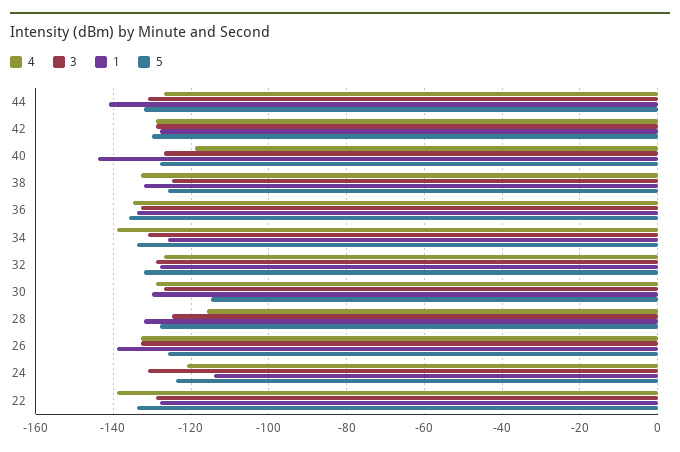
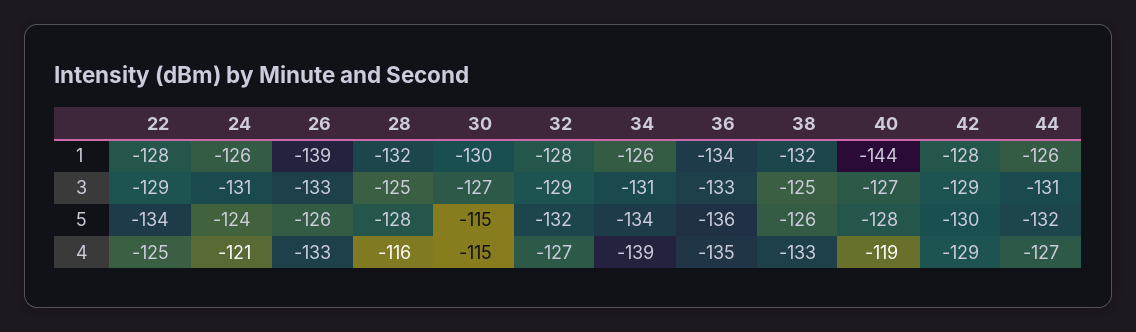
1, 44: -140 -> -126
4, 30: -130 -> -115
1, 24: -115 -> -126
4, 22: -140 -> -125

